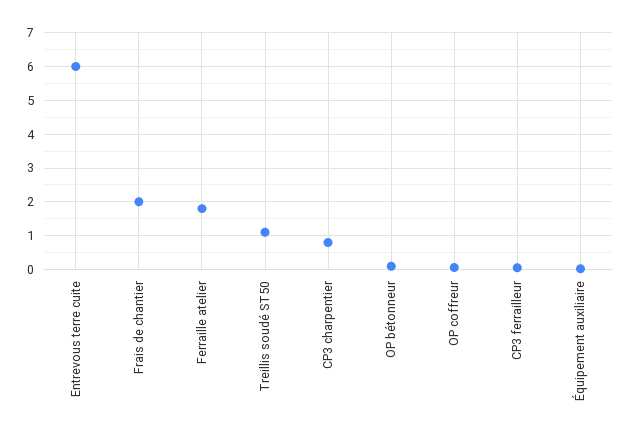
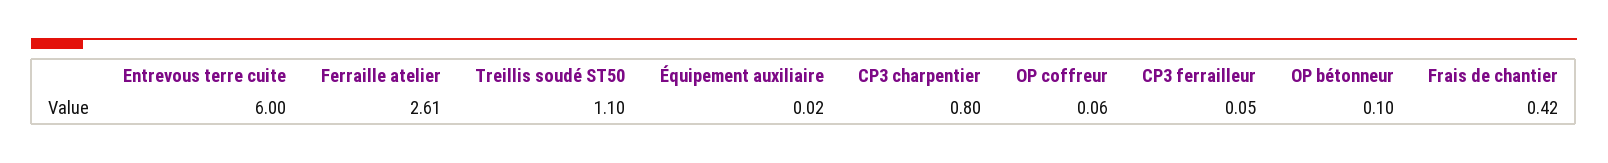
Frais de chantier: 2 -> 0.42
Ferraille atelier: 1.8 -> 2.61

